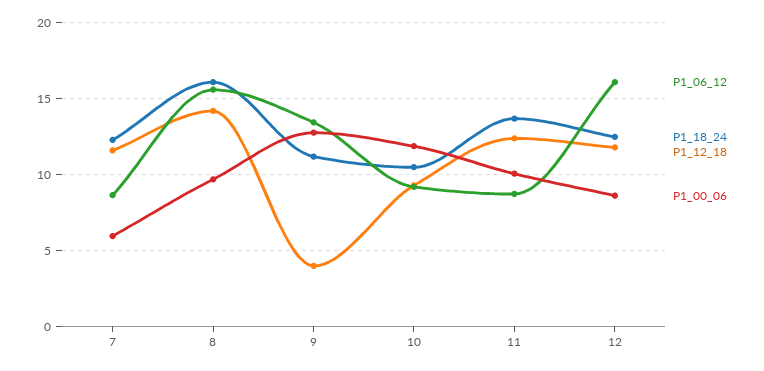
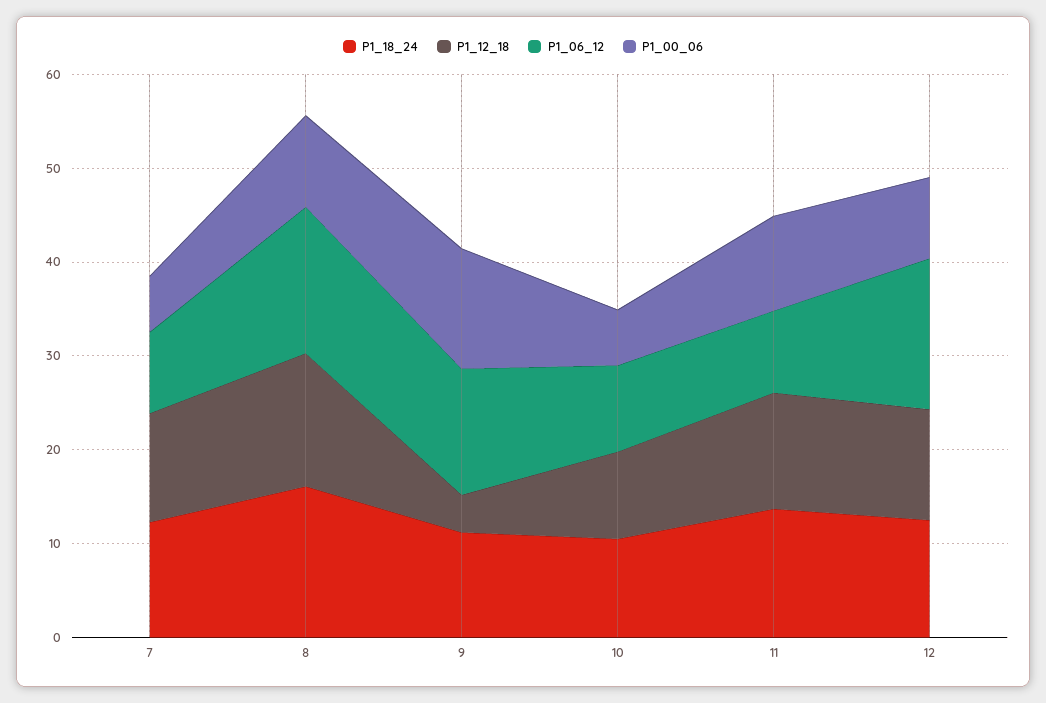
P1_00_06, 10: 12 -> 6

